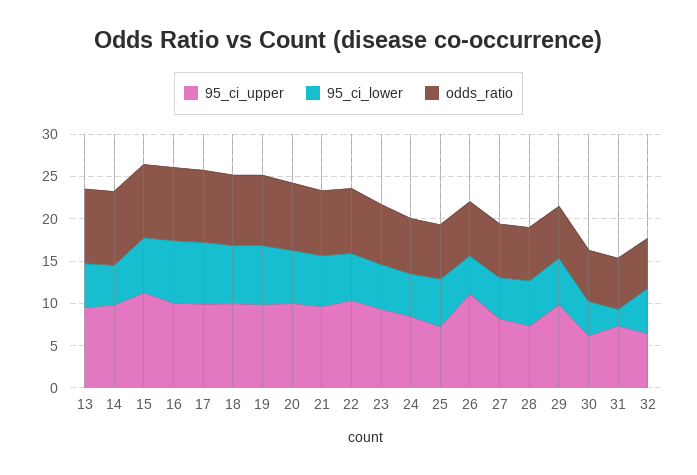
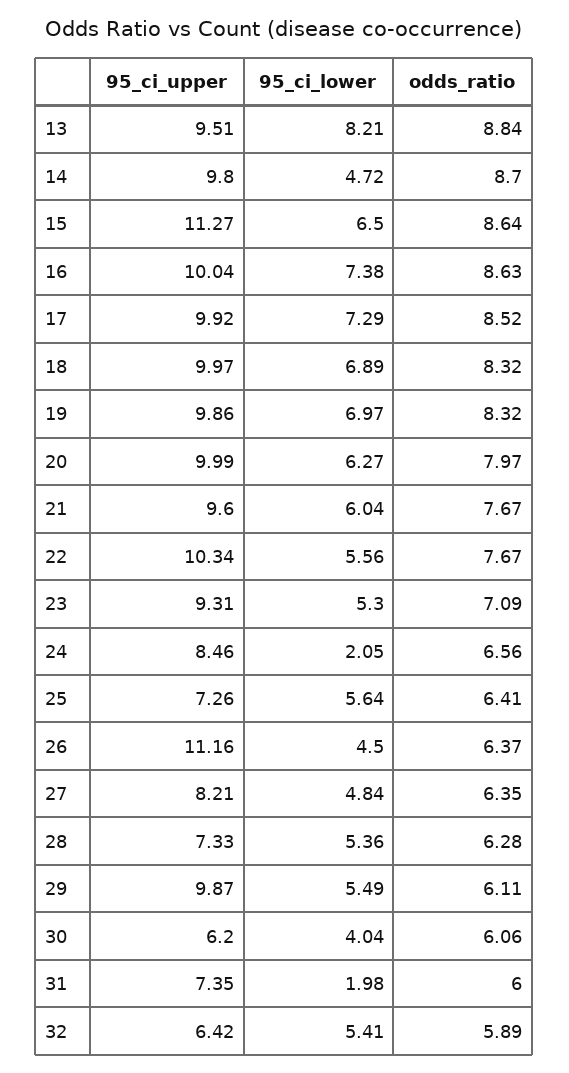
95_ci_lower, 13: 5 -> 8.21
95_ci_lower, 24: 5 -> 2.05

